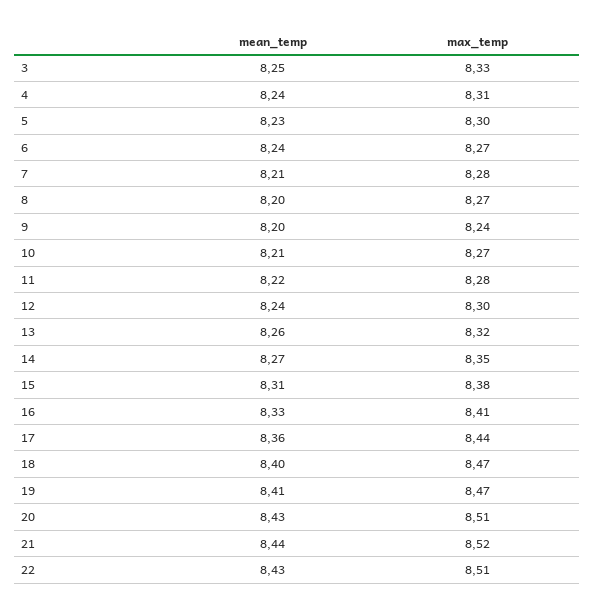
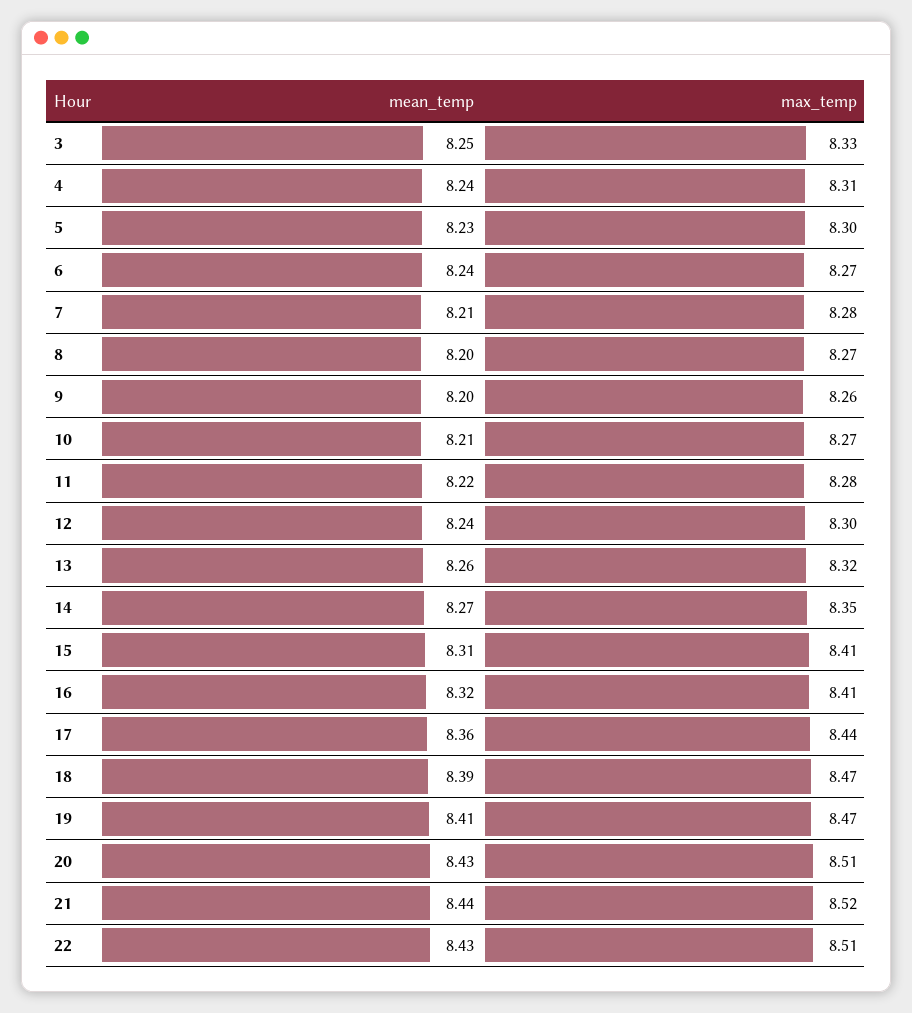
max_temp, 9: 8.24 -> 8.26
max_temp, 15: 8.38 -> 8.41
mean_temp, 16: 8.33 -> 8.32
mean_temp, 18: 8.4 -> 8.39

